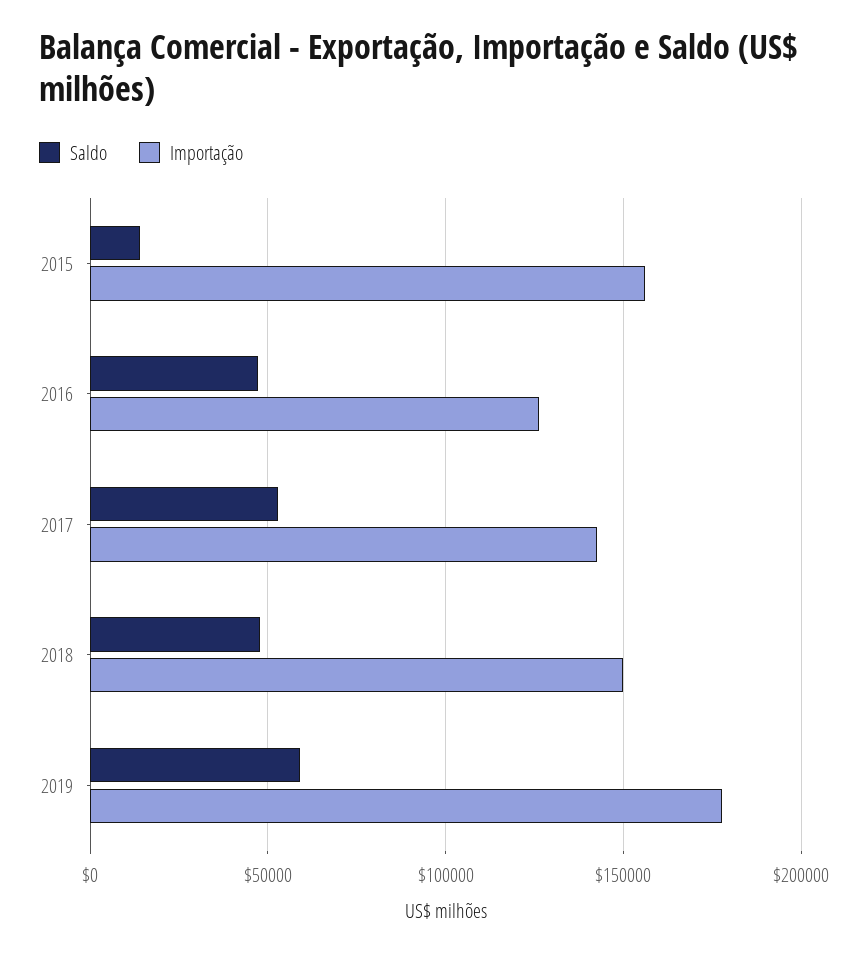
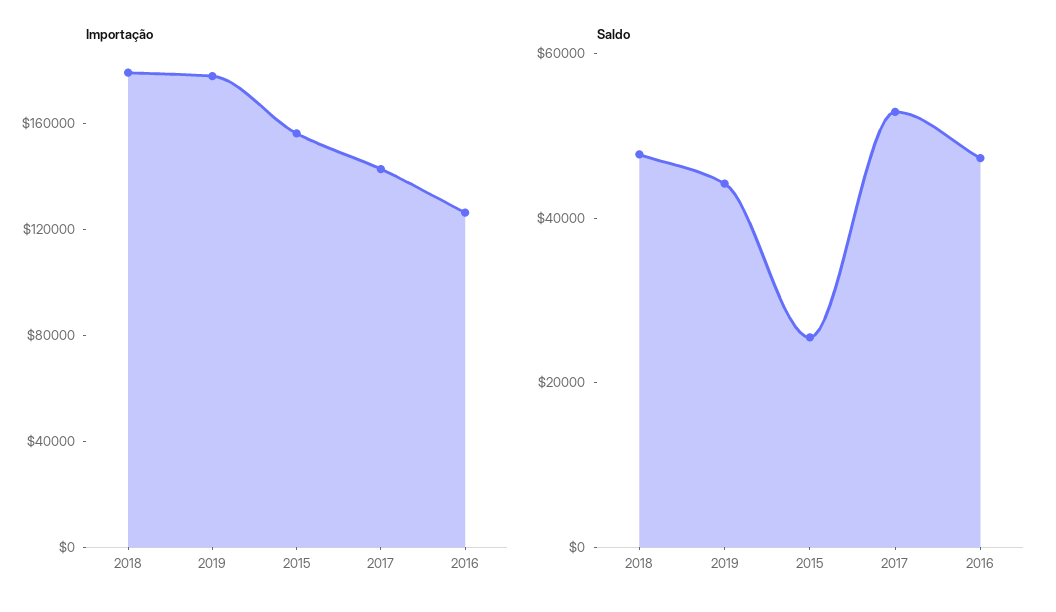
Saldo, 2015: 15000 -> 25000
Importação, 2018: 150000 -> 180000
Saldo, 2019: 60000 -> 45000

